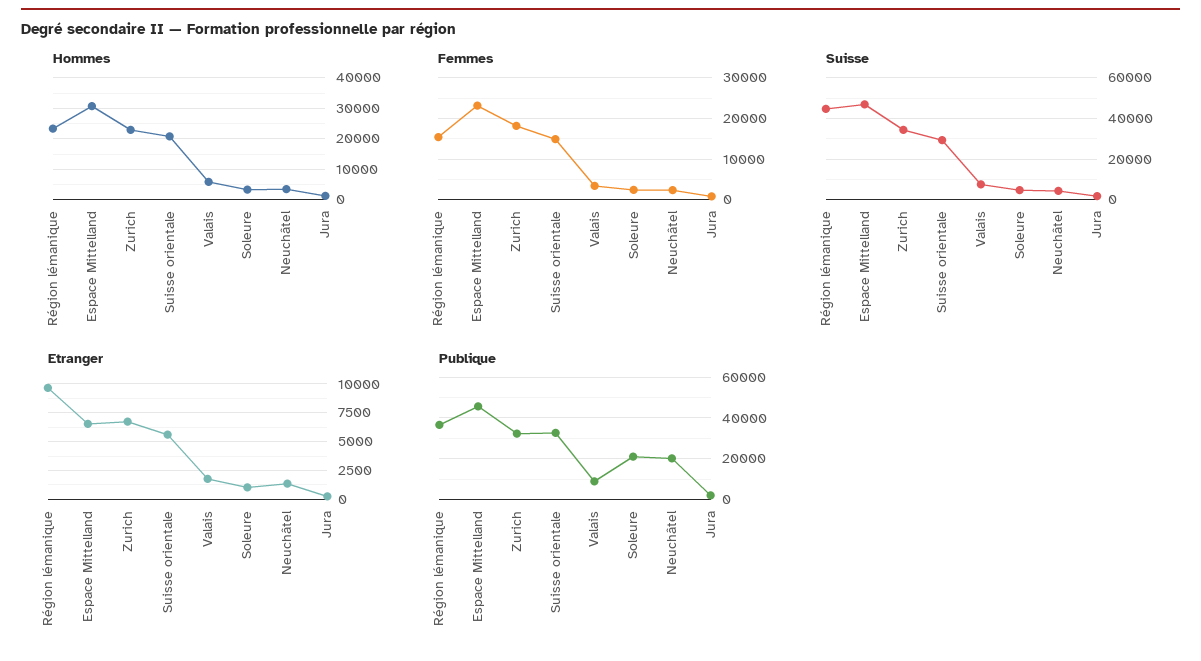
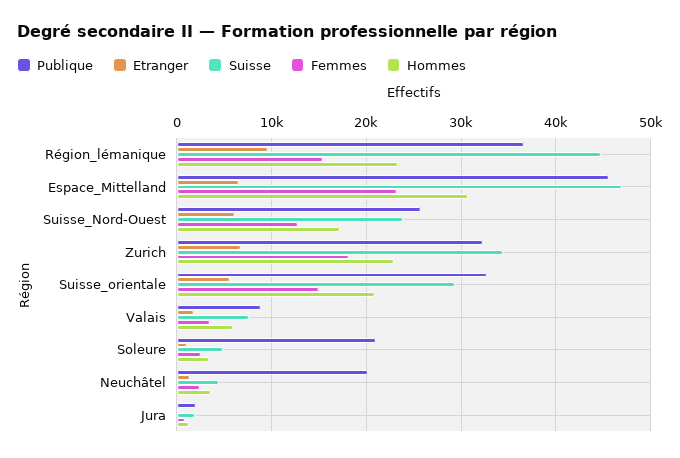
Publique, Suisse_Nord-Ouest: none -> 26000
Etranger, Suisse_Nord-Ouest: none -> 6000
Suisse, Suisse_Nord-Ouest: none -> 24000
Femmes, Suisse_Nord-Ouest: none -> 13000
Hommes, Suisse_Nord-Ouest: none -> 17000

